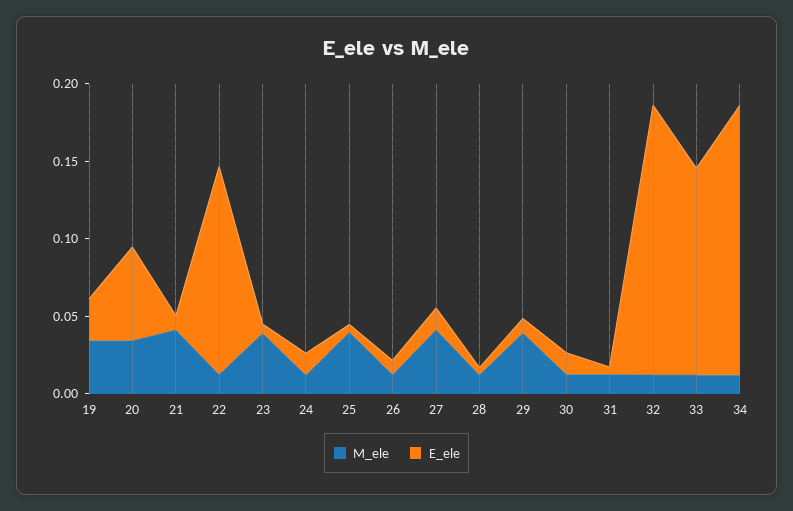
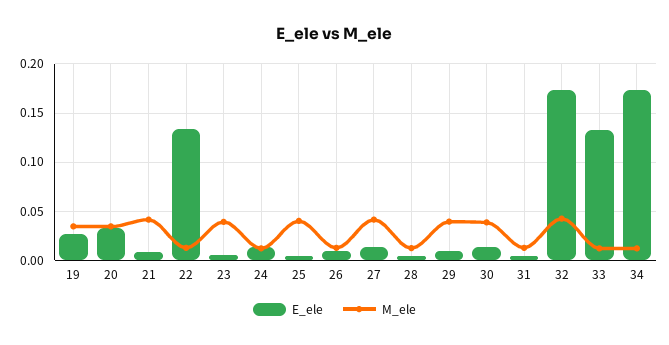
E_ele, 20: 0.06 -> 0.03
M_ele, 30: 0.01 -> 0.04
M_ele, 32: 0.01 -> 0.04

